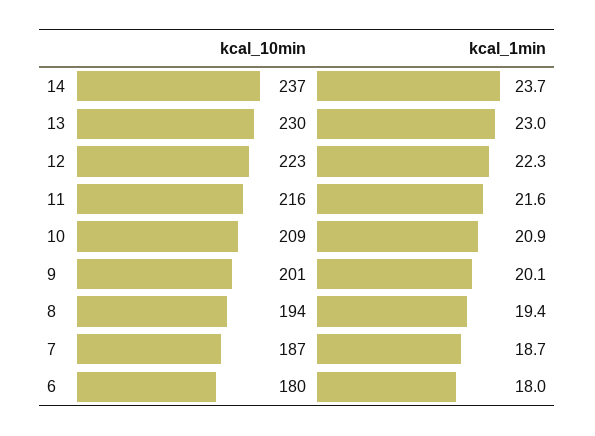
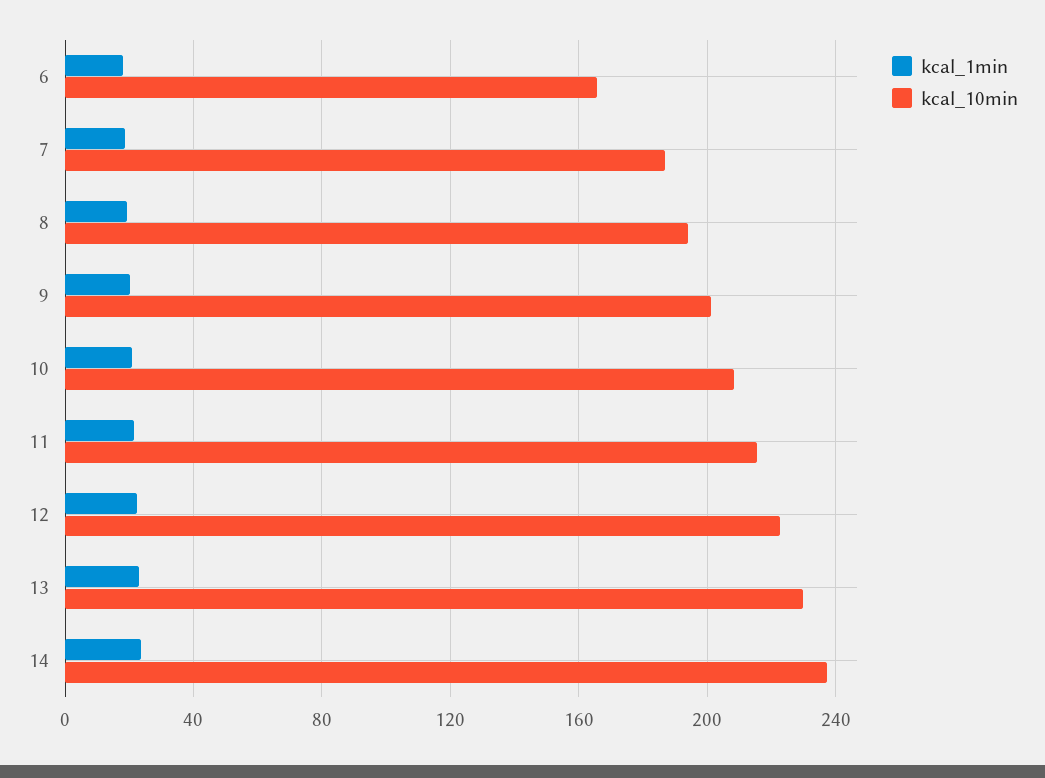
kcal_10min, 6: 180 -> 165

